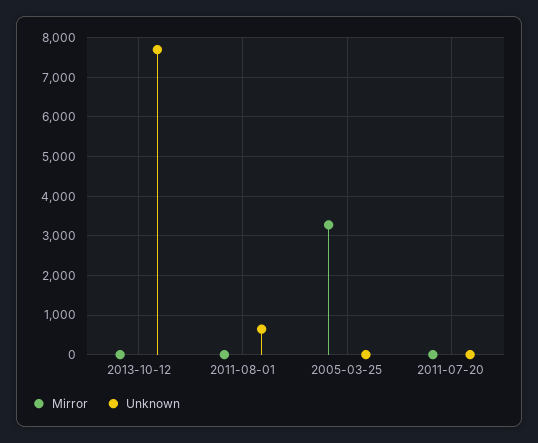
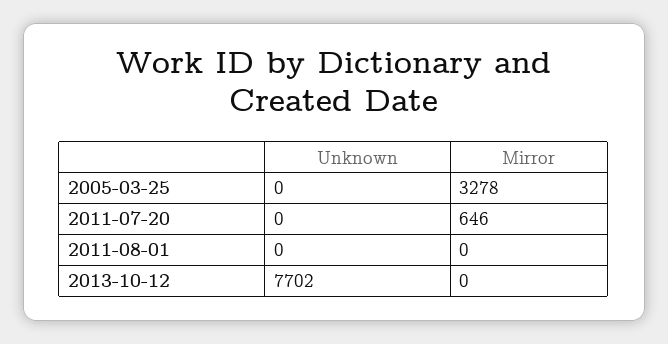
Unknown, 2011-08-01: 600 -> 0
Mirror, 2011-07-20: 0 -> 646

